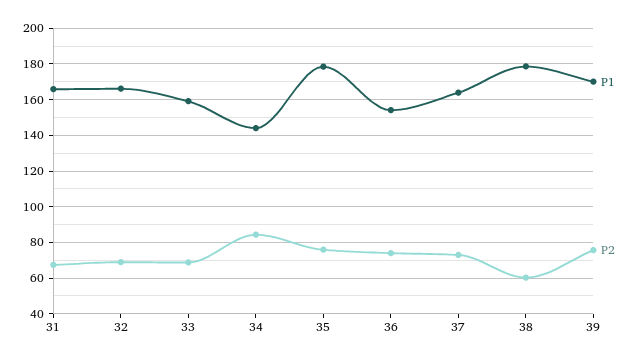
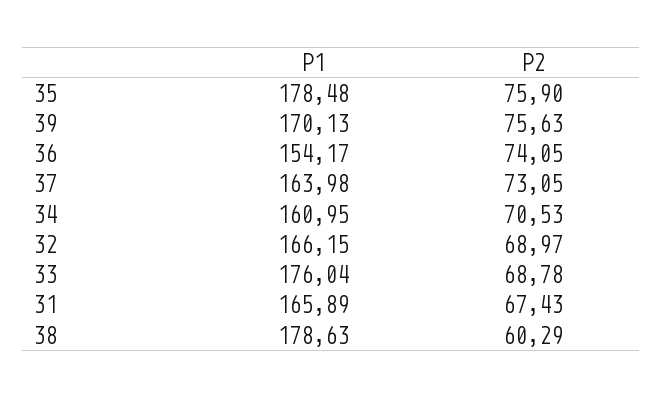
P1, 33: 160 -> 176.04
P1, 34: 145 -> 160.95
P2, 34: 85 -> 70.53

